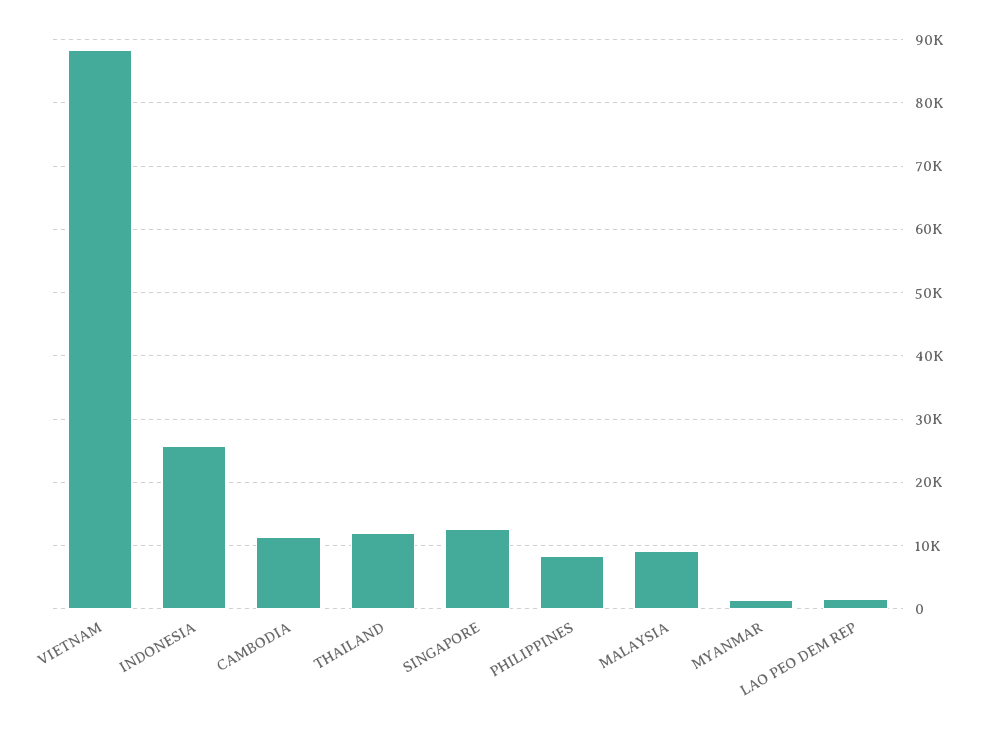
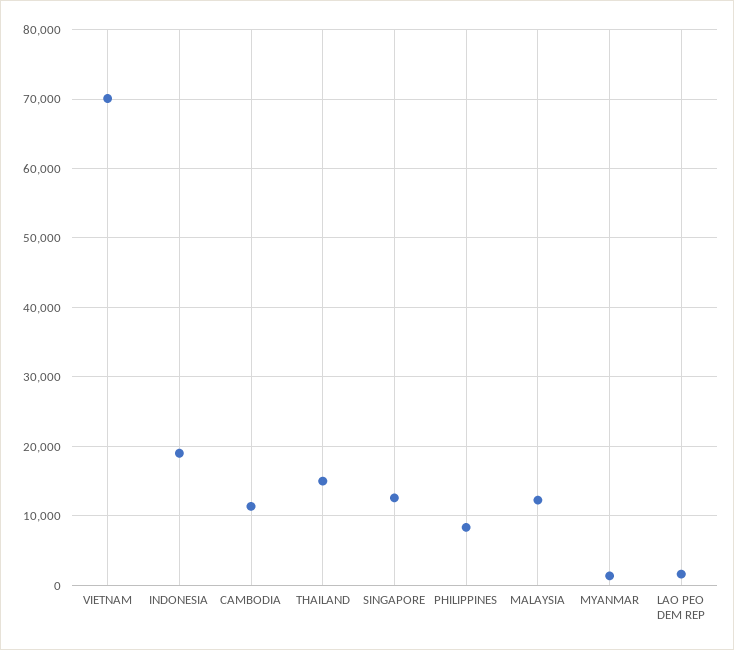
VIETNAM: 88000 -> 70000
INDONESIA: 26000 -> 19000
THAILAND: 12000 -> 15000
MALAYSIA: 9000 -> 12000

